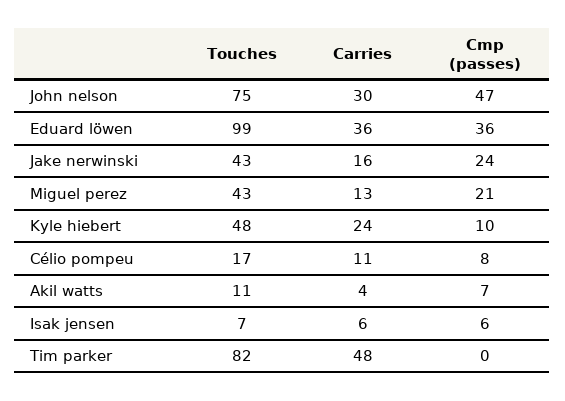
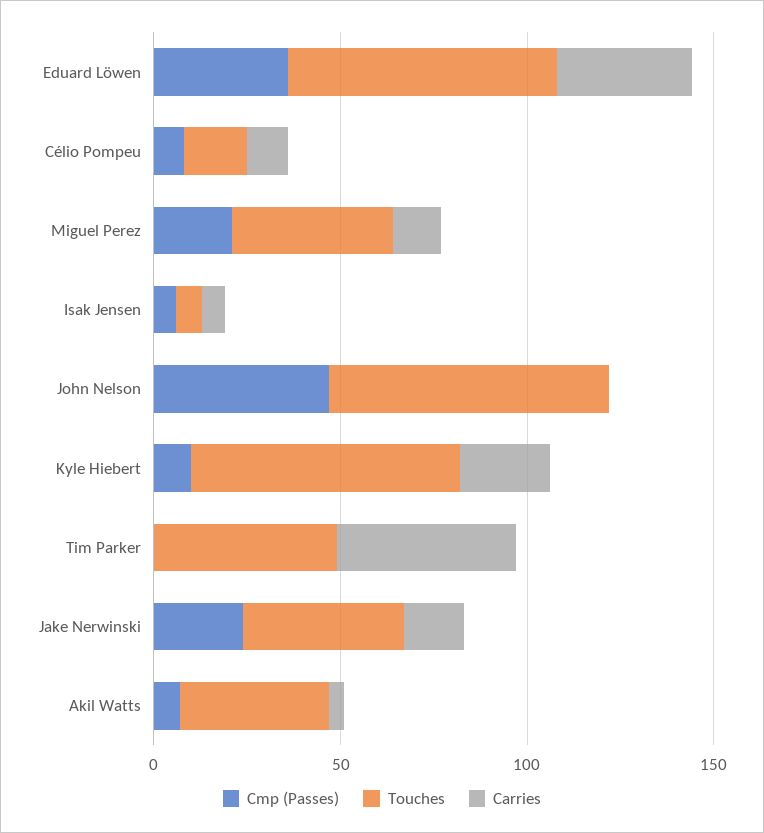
Carries, John nelson: 30 -> 0
Touches, Eduard löwen: 99 -> 70
Touches, Kyle hiebert: 48 -> 70
Touches, Akil watts: 11 -> 40
Touches, Tim parker: 82 -> 50

